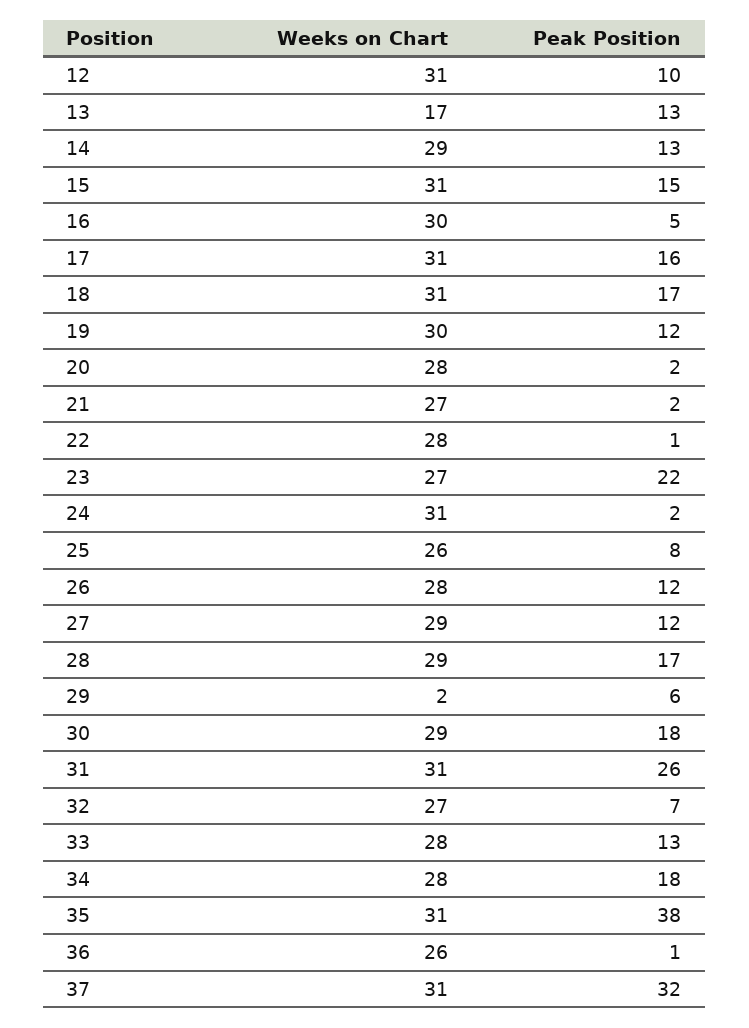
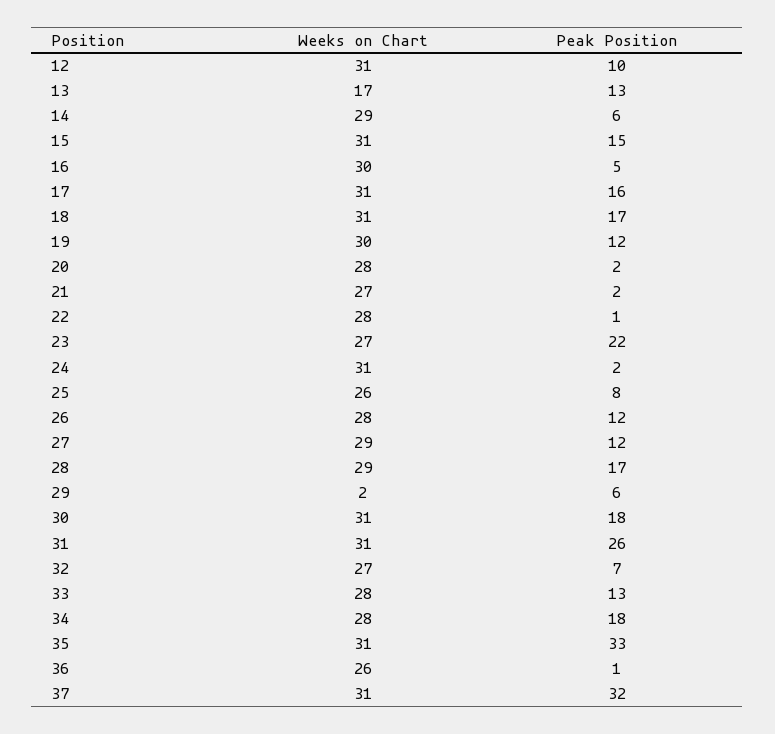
Peak Position, 14: 13 -> 6
Weeks on Chart, 30: 29 -> 31
Peak Position, 35: 38 -> 33

